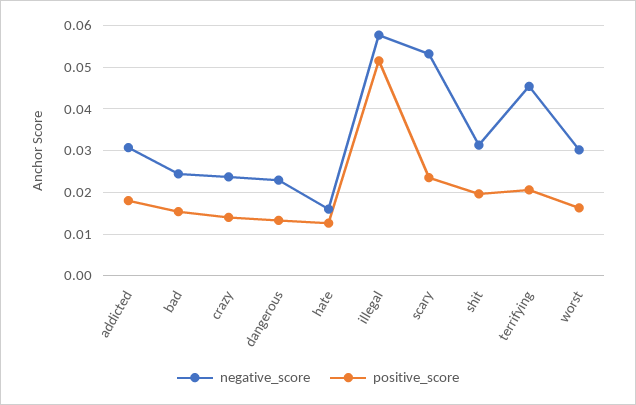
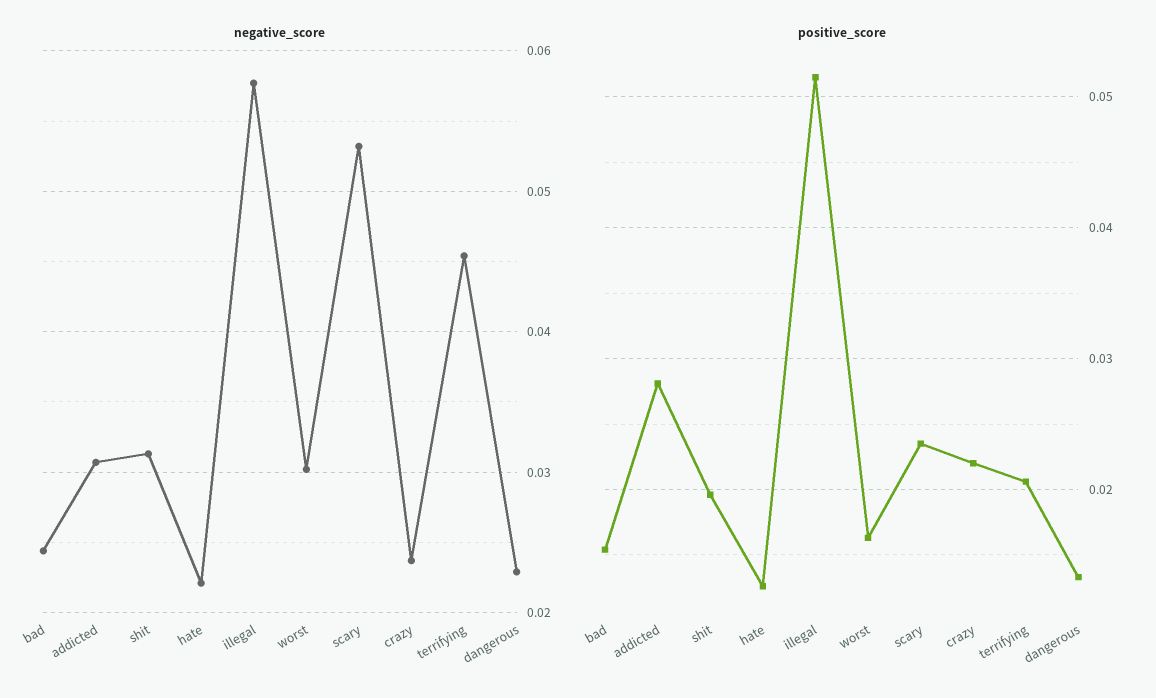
positive_score, addicted: 0.018 -> 0.028
positive_score, crazy: 0.014 -> 0.022
negative_score, hate: 0.016 -> 0.022

